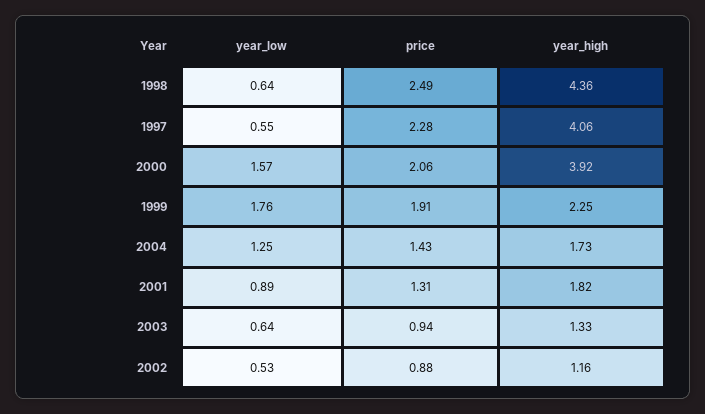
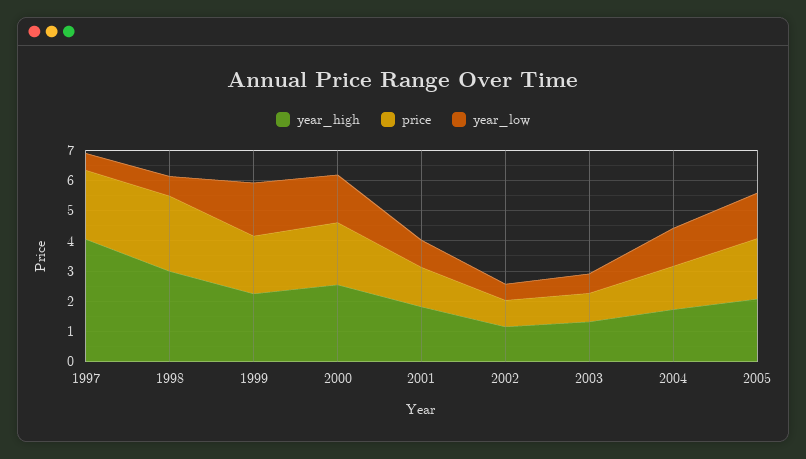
year_high, 1998: 4.36 -> 3
year_high, 2000: 3.92 -> 2.5
year_high, 2005: none -> 2
price, 2005: none -> 2
year_low, 2005: none -> 1.5

